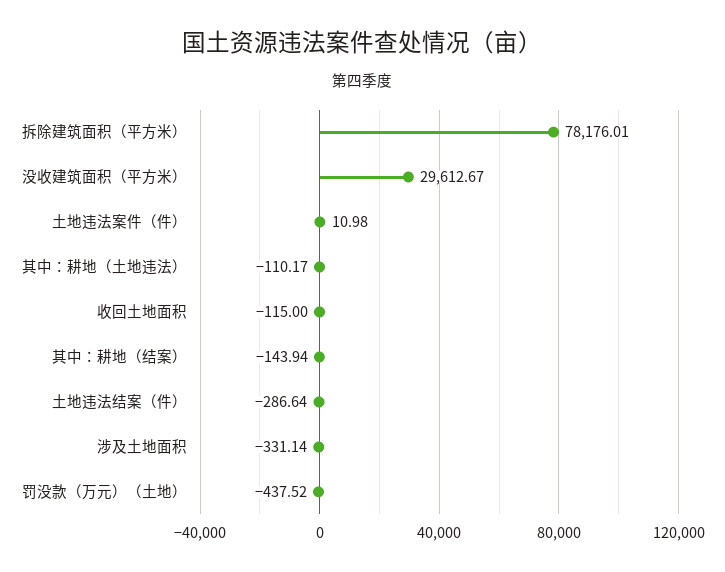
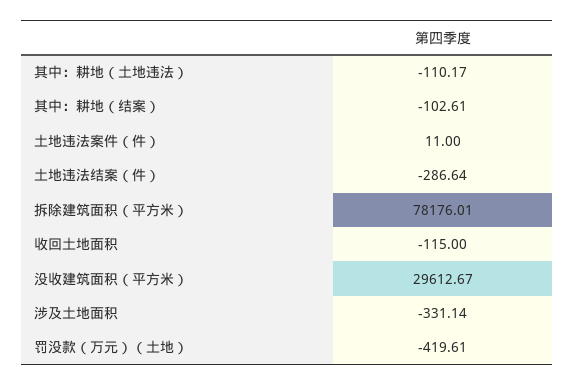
土地违法案件（件）: 10.98 -> 11
其中：耕地（结案）: -143.94 -> -102.61
罚没款（万元）（土地）: -437.52 -> -419.61

